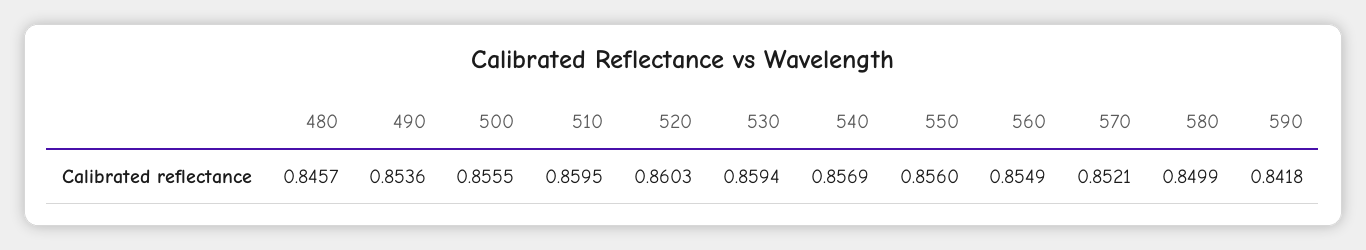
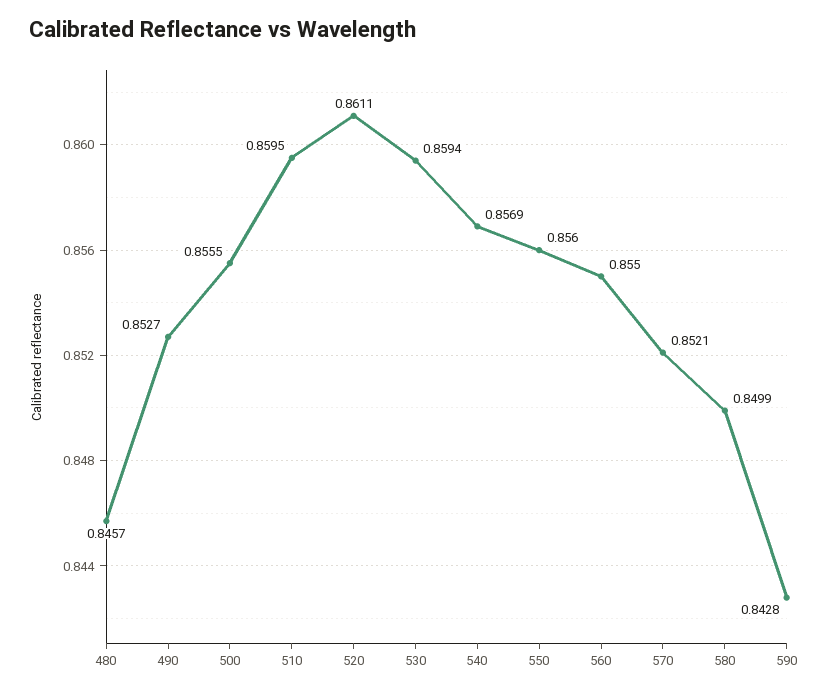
490: 0.8536 -> 0.8527
520: 0.8603 -> 0.8611
560: 0.8549 -> 0.855
590: 0.8418 -> 0.8428

